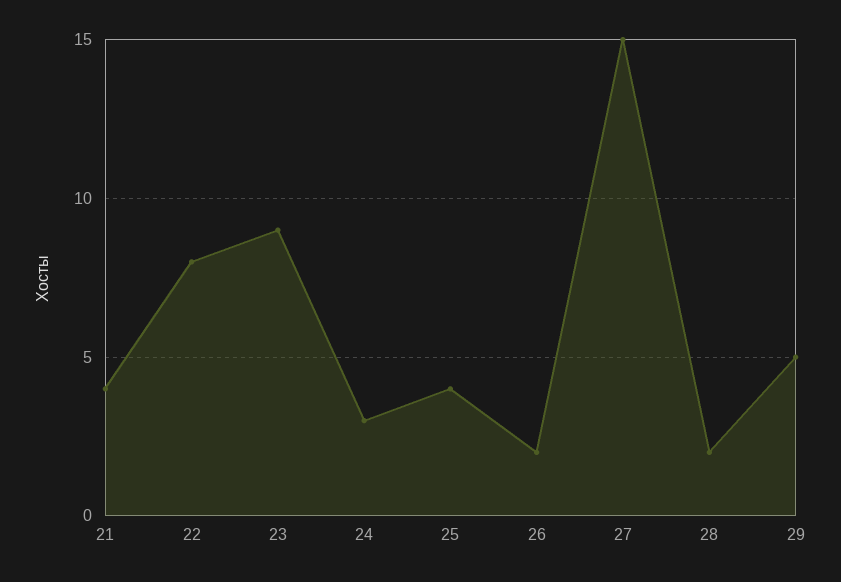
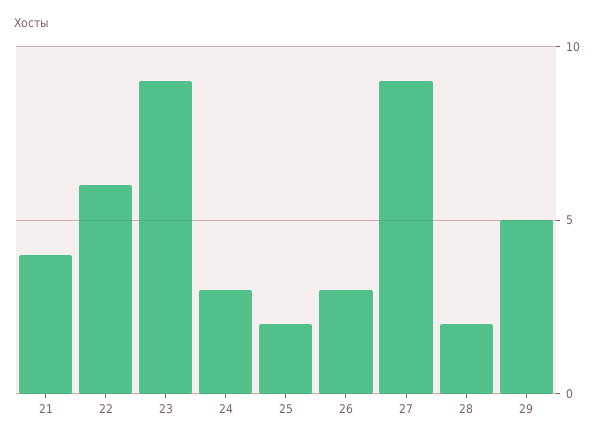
22: 8 -> 6
25: 4 -> 2
26: 2 -> 3
27: 15 -> 9

